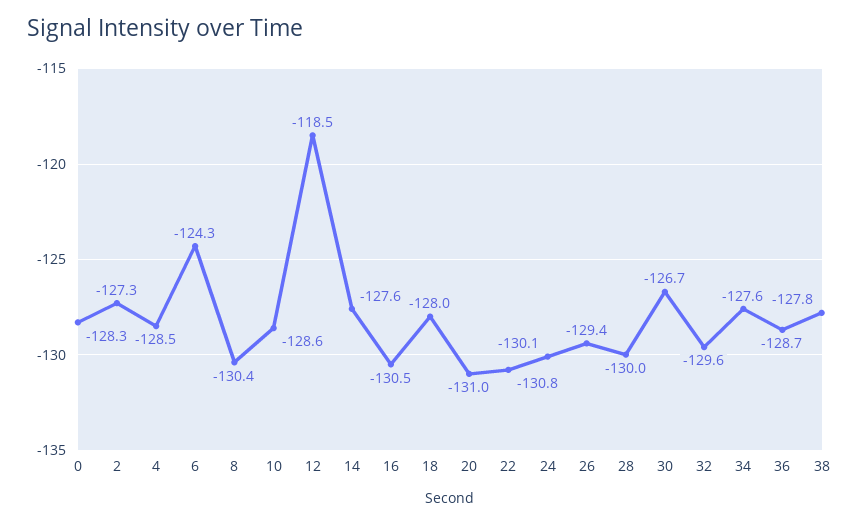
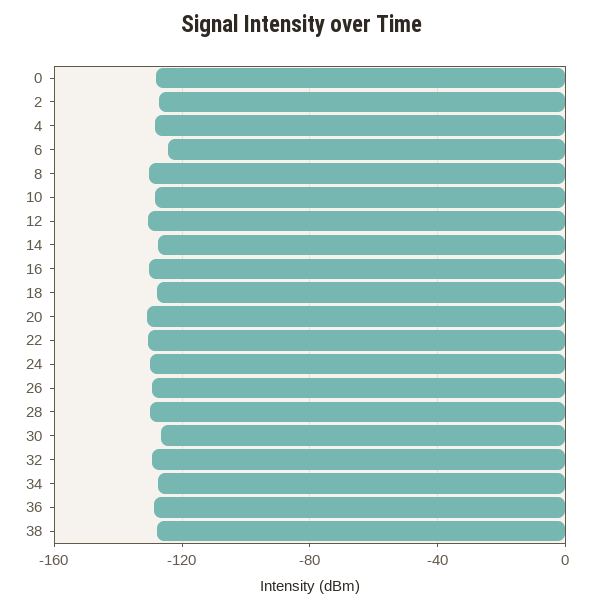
12: -118.5 -> -130

